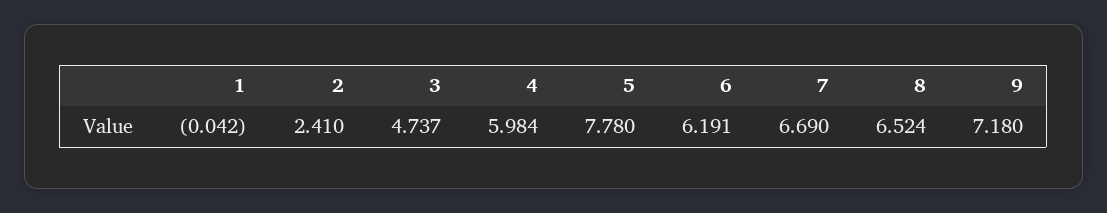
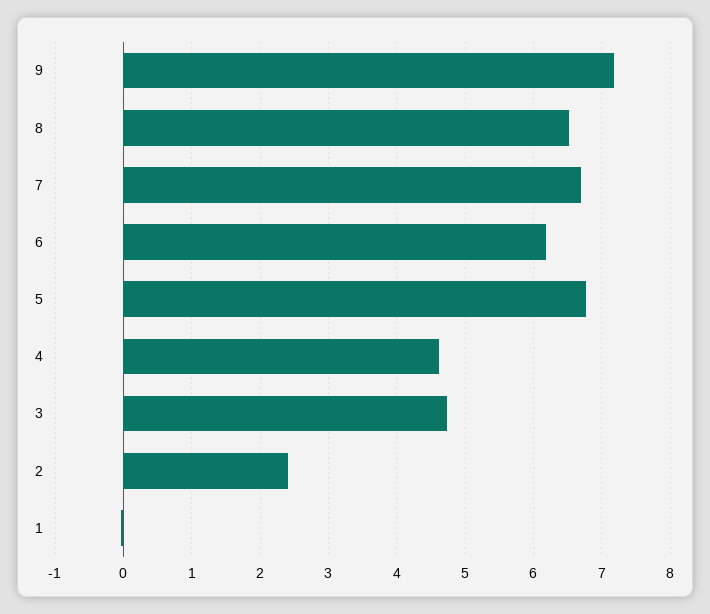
4: 5.984 -> 4.6
5: 7.78 -> 6.8

